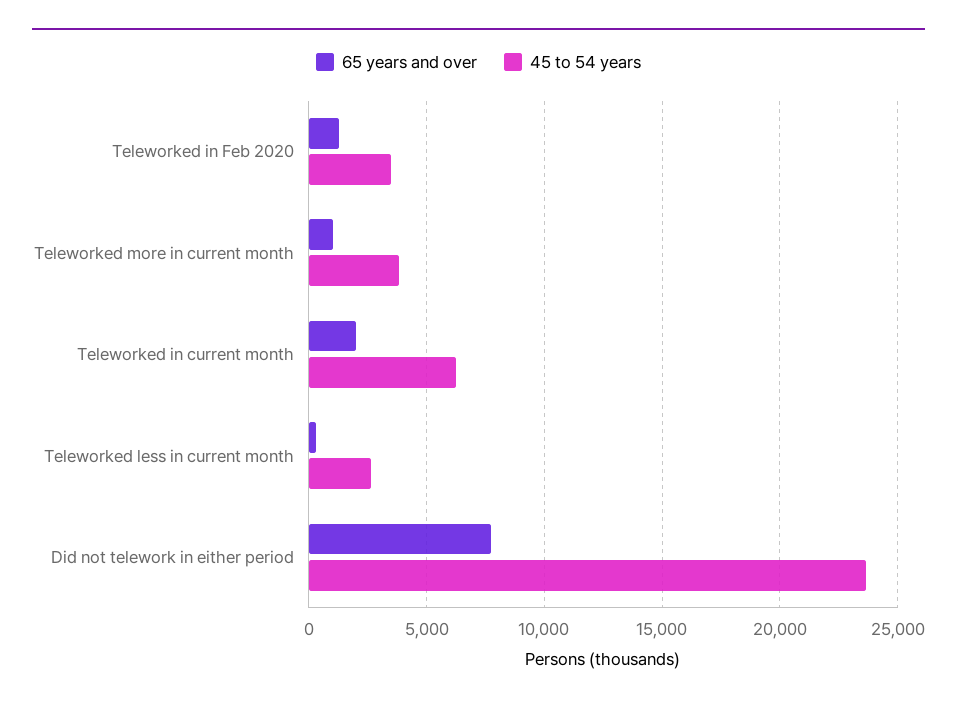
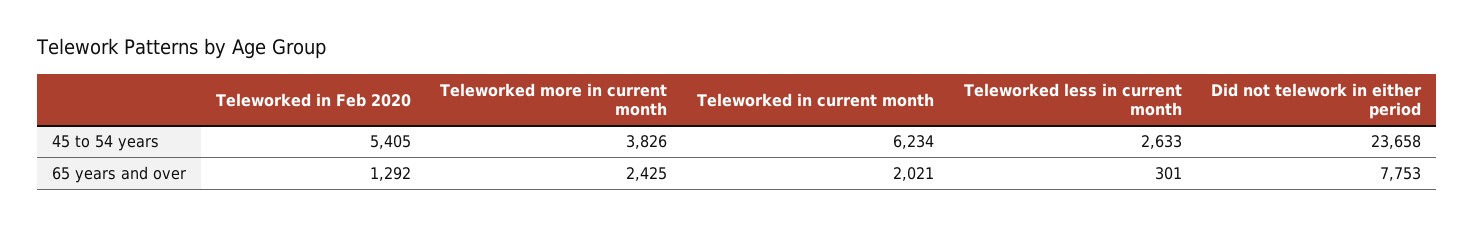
45 to 54 years, Teleworked in Feb 2020: 3500 -> 5405
65 years and over, Teleworked more in current month: 1000 -> 2425

